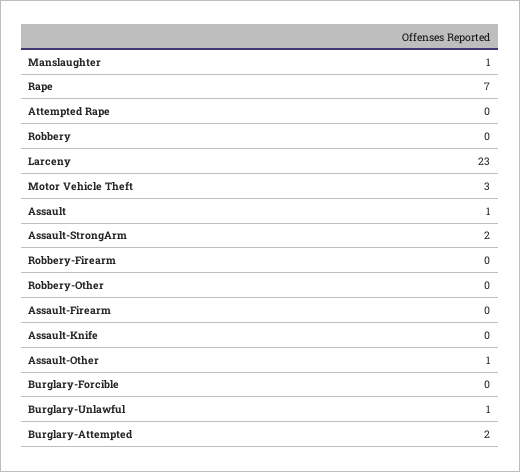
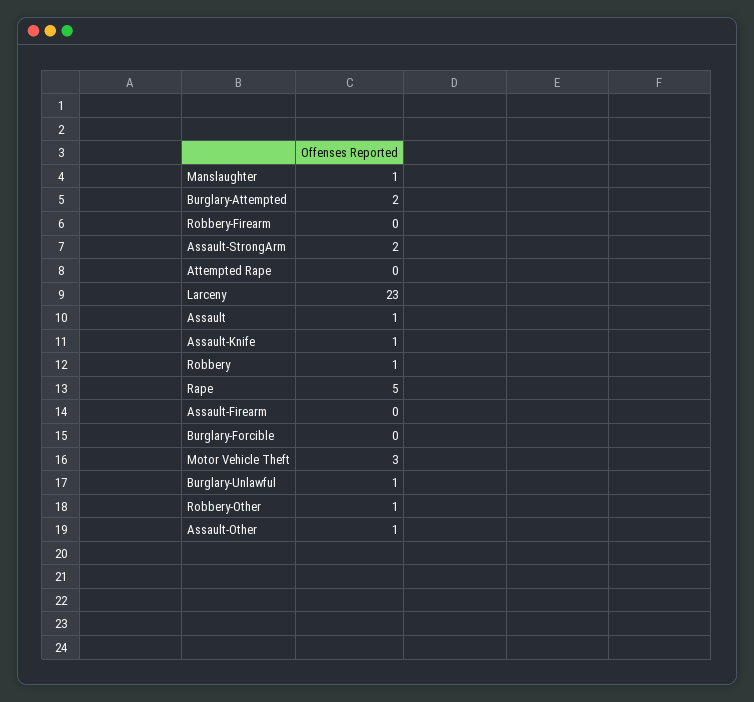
Rape: 7 -> 5
Robbery: 0 -> 1
Robbery-Other: 0 -> 1
Assault-Knife: 0 -> 1

